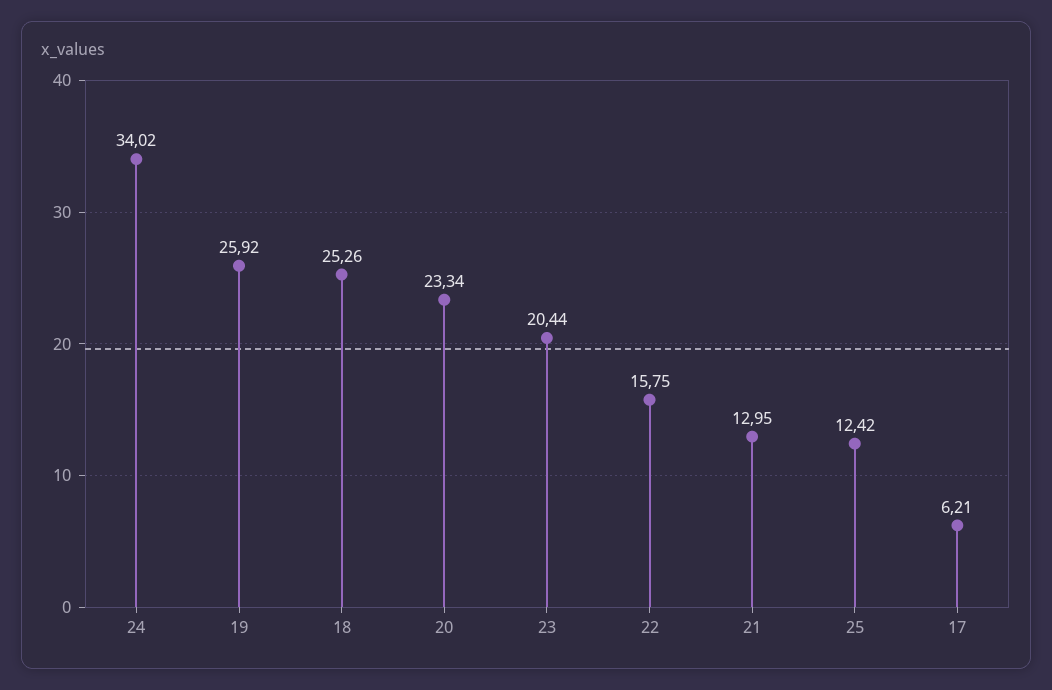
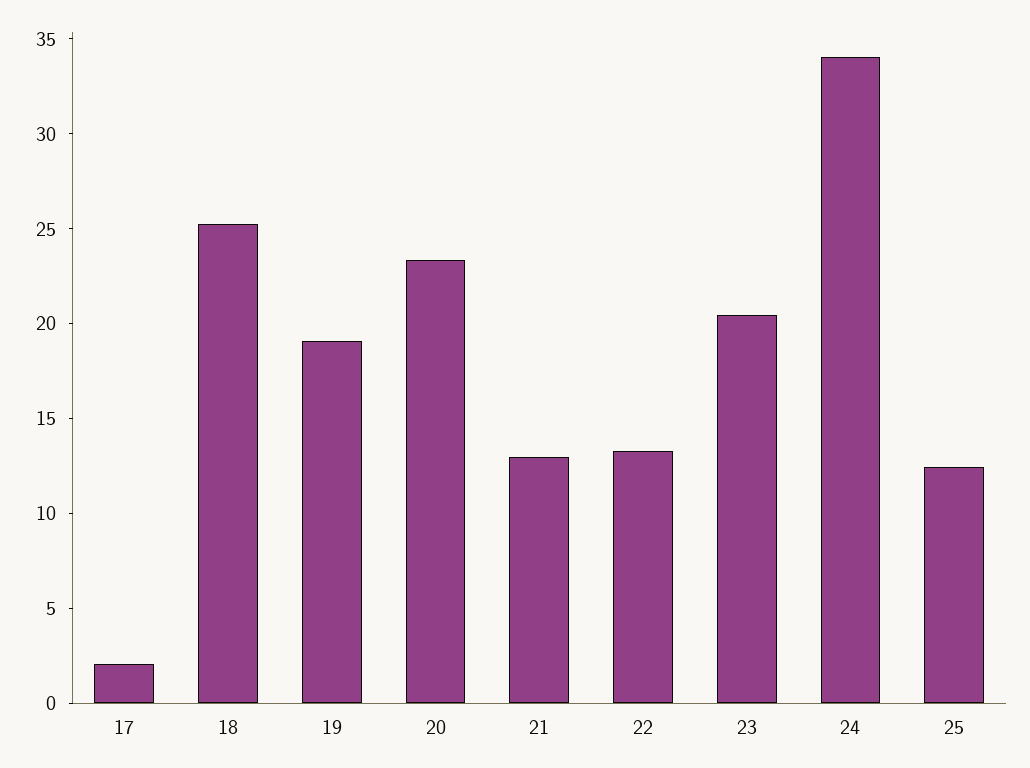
19: 25.92 -> 19
22: 15.75 -> 13
17: 6.21 -> 2

